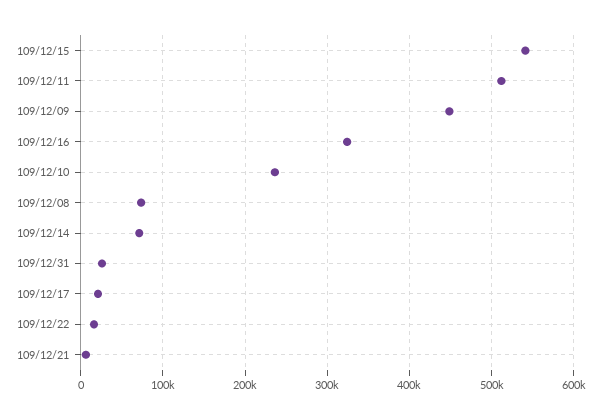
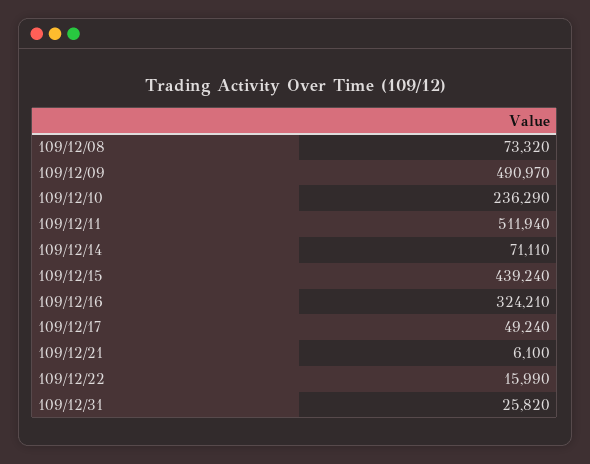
109/12/15: 540000 -> 439240
109/12/09: 450000 -> 490970
109/12/17: 20000 -> 49240

